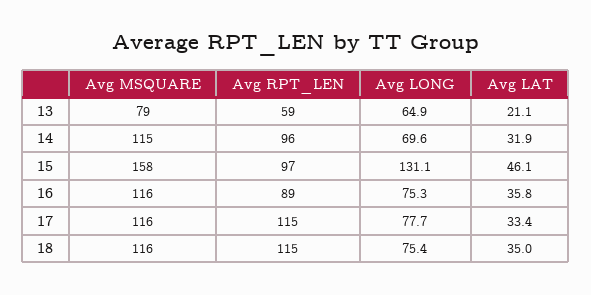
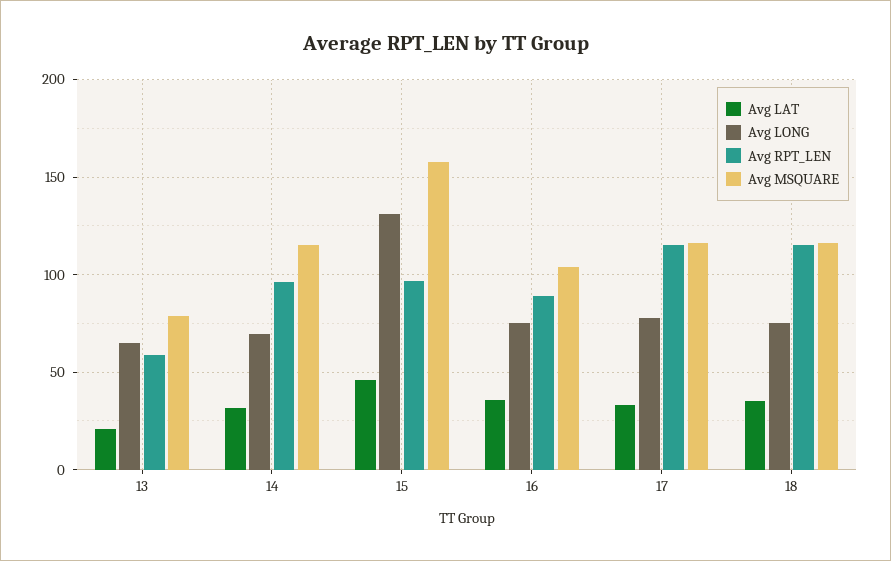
Avg MSQUARE, 16: 116 -> 105

